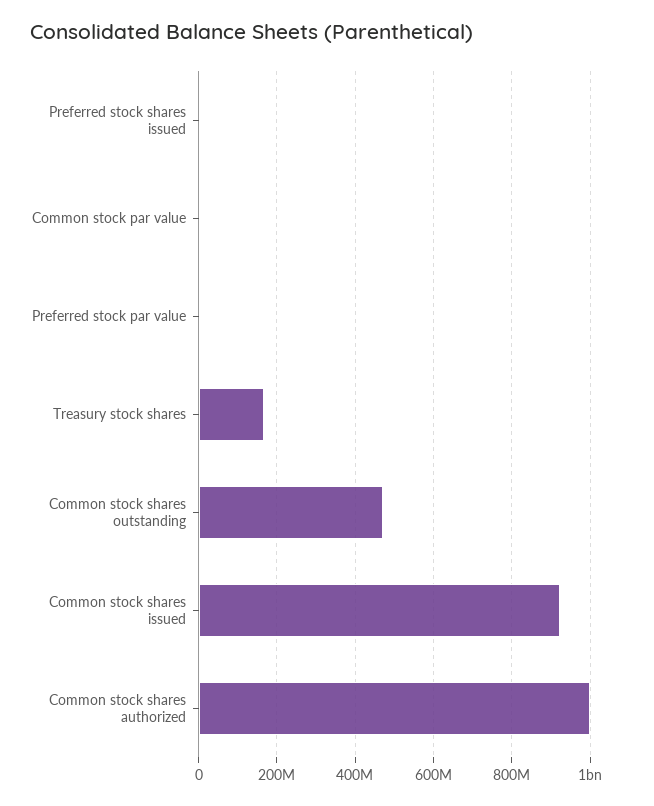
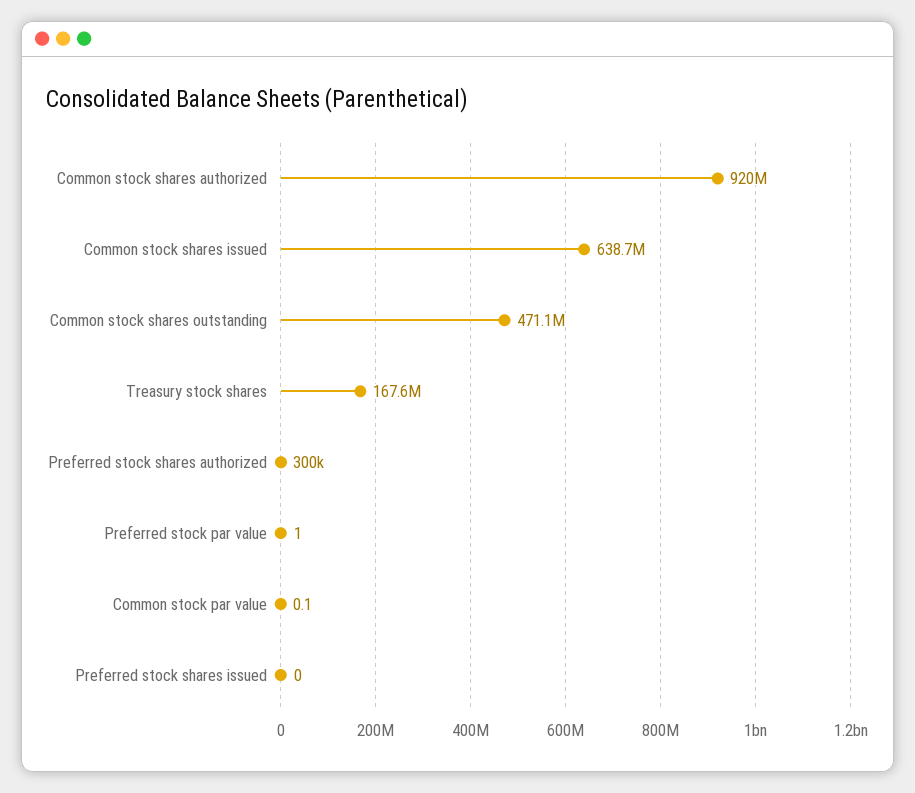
Common stock shares issued: 920000000 -> 638700000
Common stock shares authorized: 1000000000 -> 920000000
Preferred stock shares authorized: none -> 300000

